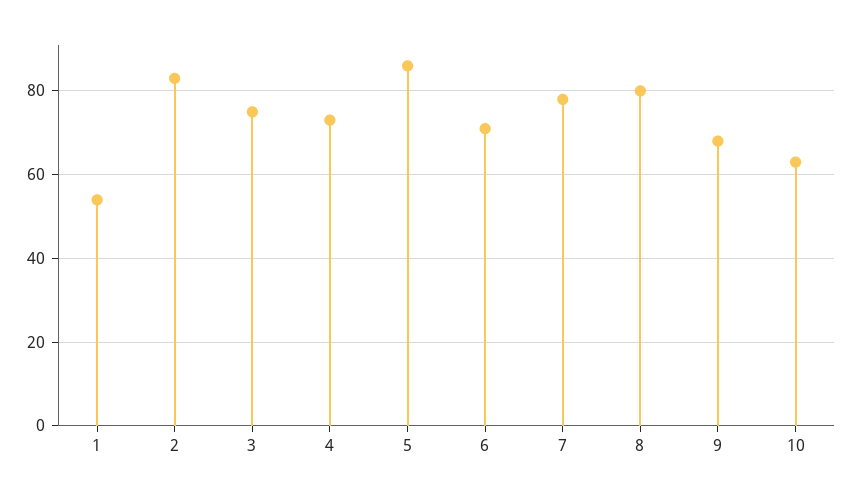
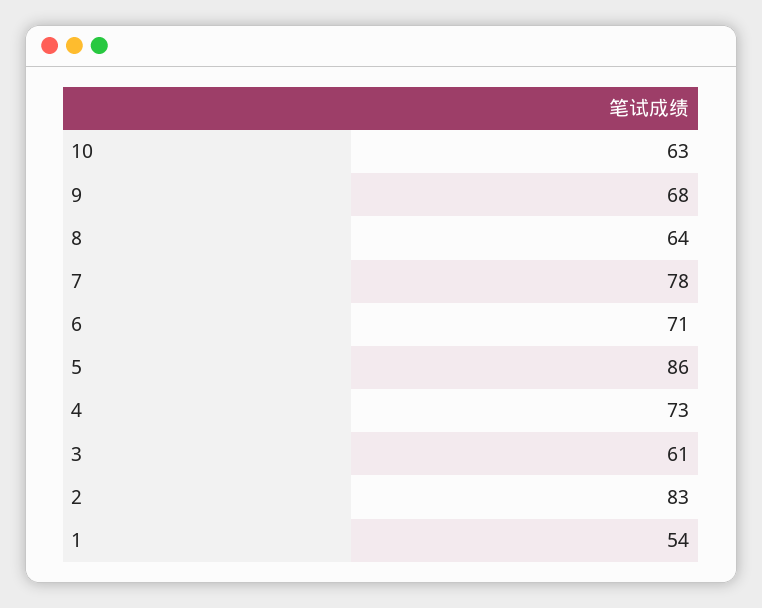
3: 75 -> 61
8: 80 -> 64

